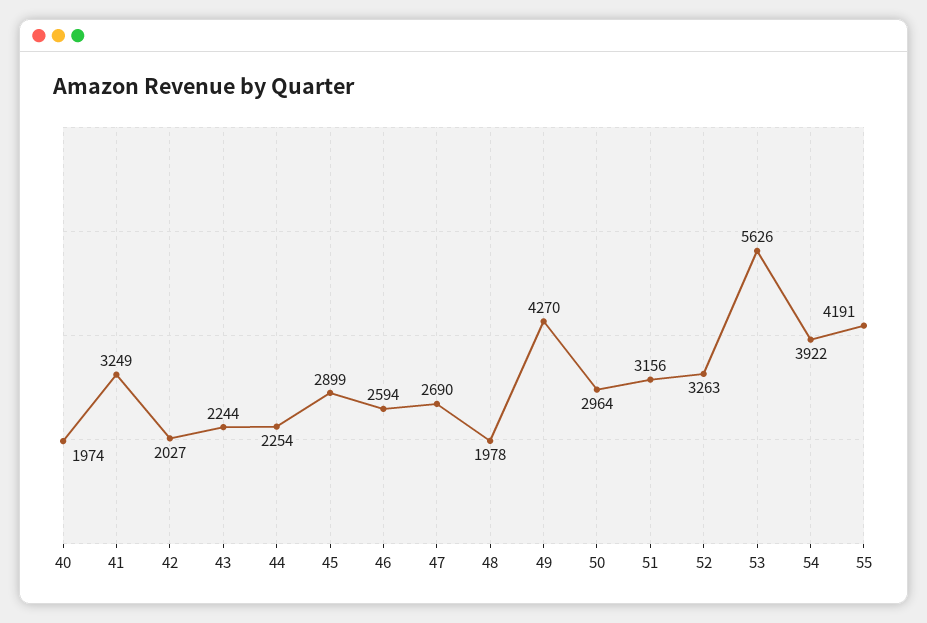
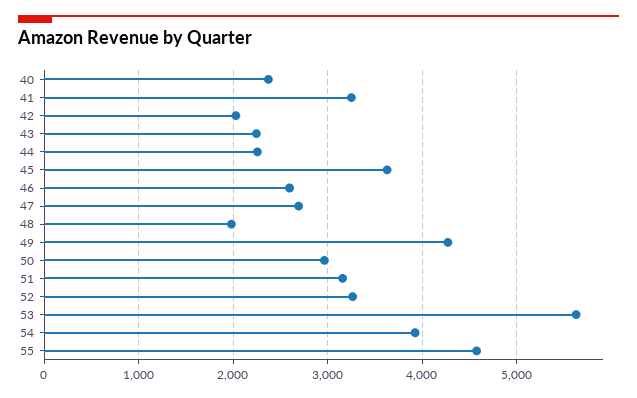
40: 1974 -> 2400
45: 2899 -> 3600
55: 4191 -> 4600

